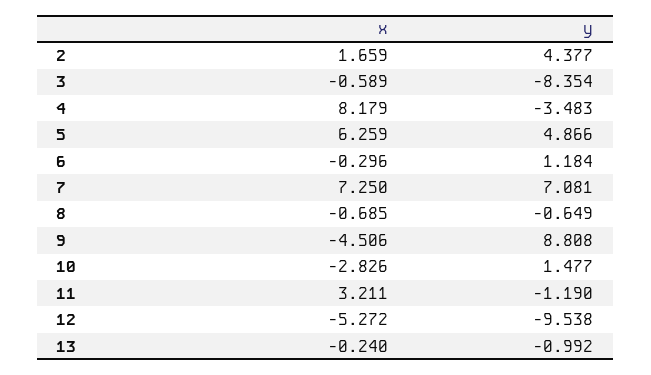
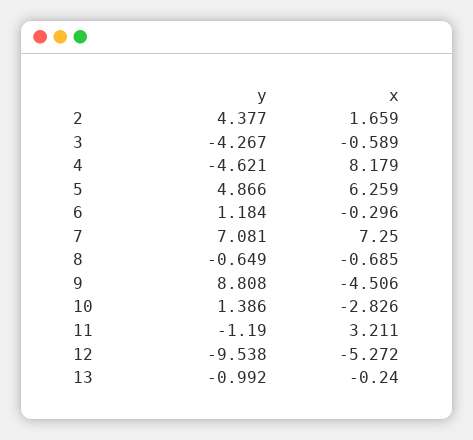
y, 3: -8.354 -> -4.267
y, 4: -3.483 -> -4.621
y, 10: 1.477 -> 1.386

